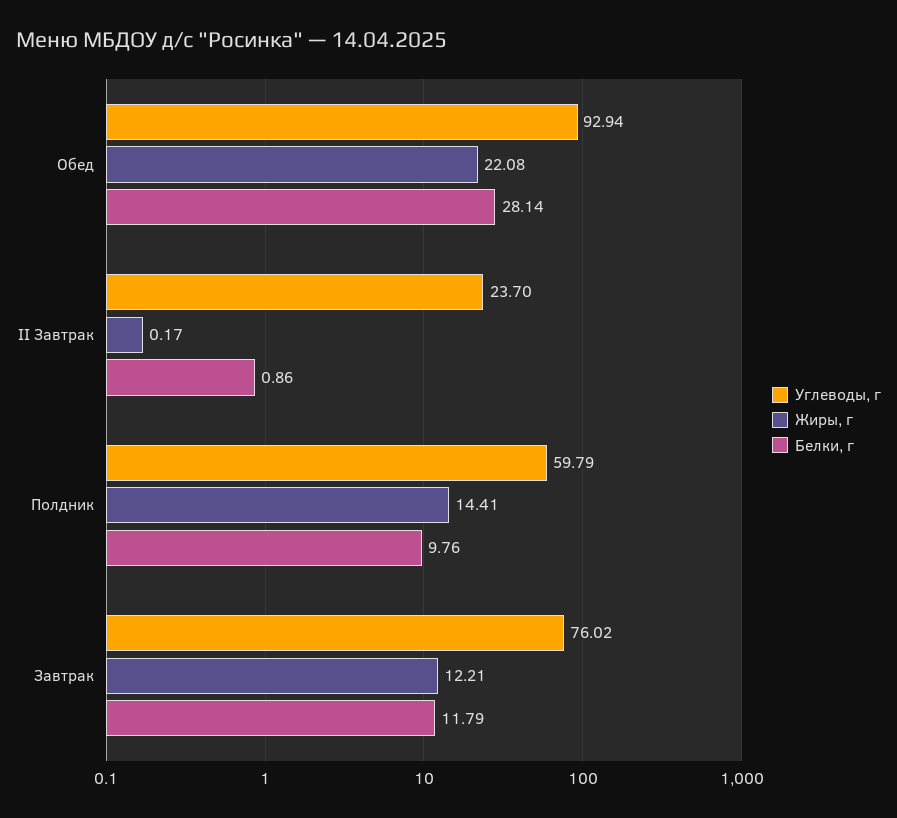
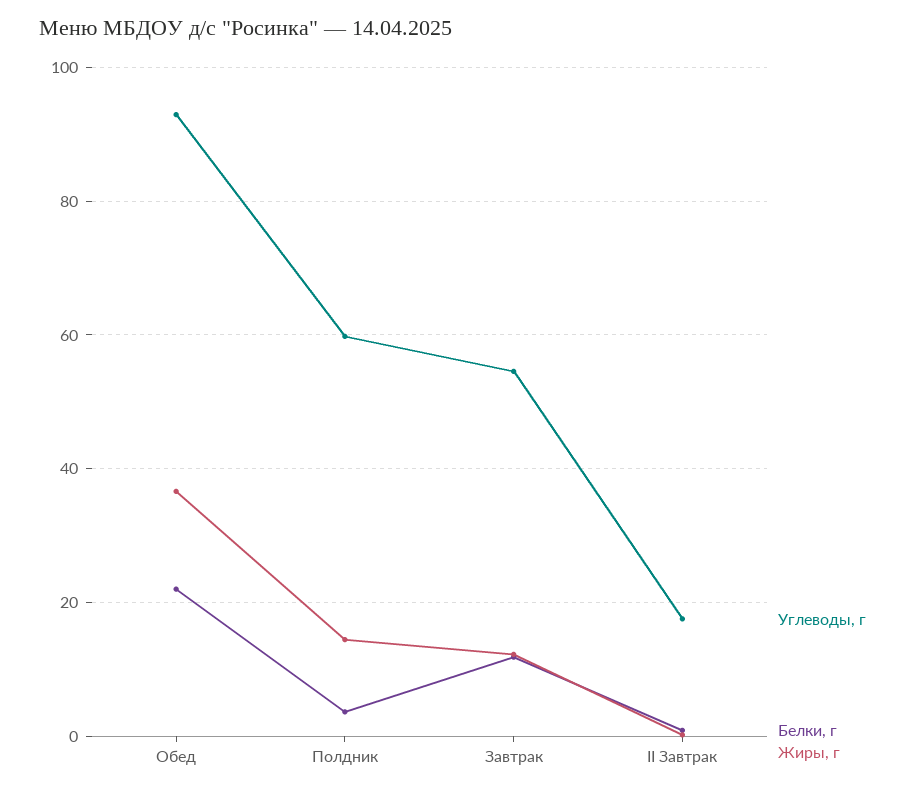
Жиры, г, Обед: 22.08 -> 36
Белки, г, Обед: 28.14 -> 22
Углеводы, г, II Завтрак: 23.7 -> 18
Белки, г, Полдник: 9.76 -> 4
Углеводы, г, Завтрак: 76.02 -> 54

